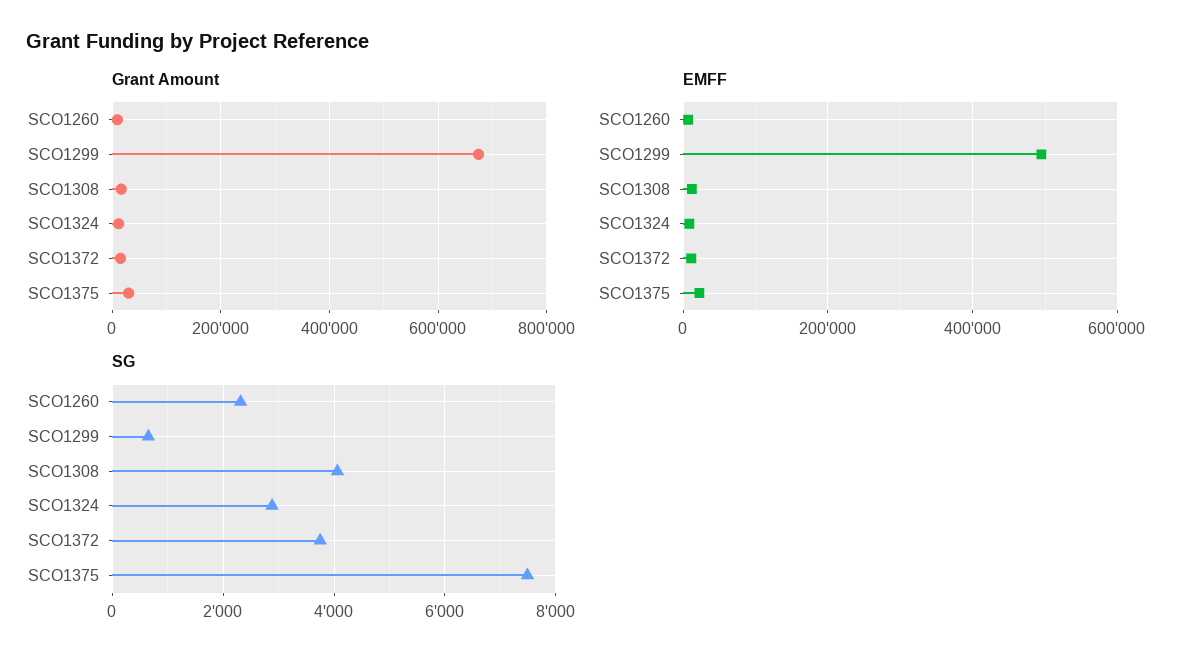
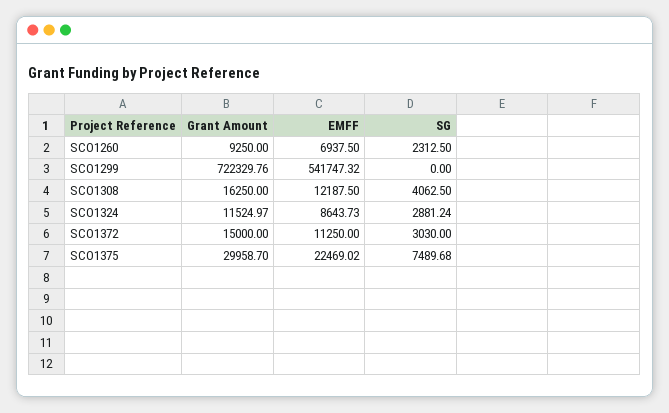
Grant Amount, SCO1299: 680000 -> 722329.76
EMFF, SCO1299: 500000 -> 541747.32
SG, SCO1299: 600 -> 0
SG, SCO1372: 3800 -> 3030

